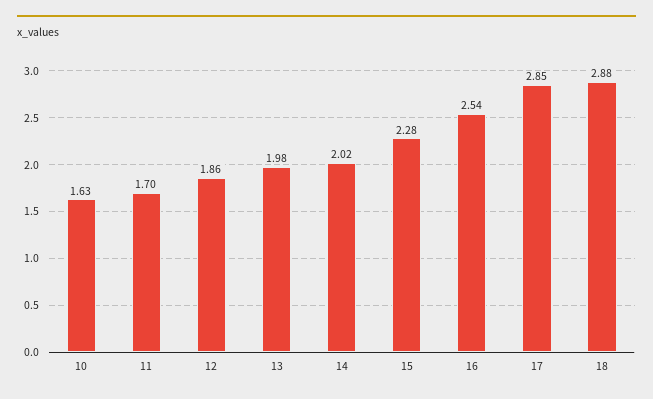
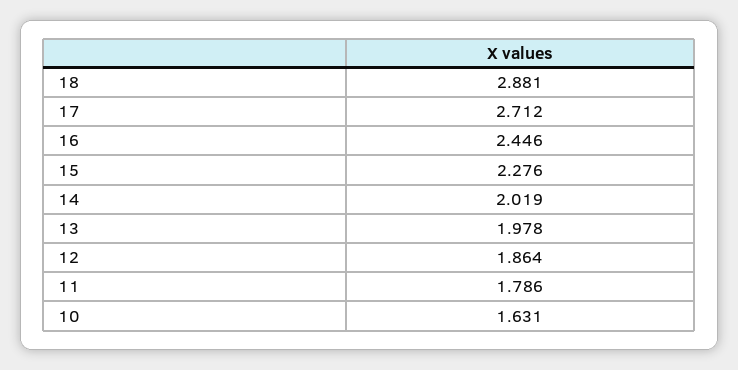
11: 1.7 -> 1.786
16: 2.54 -> 2.446
17: 2.85 -> 2.712

